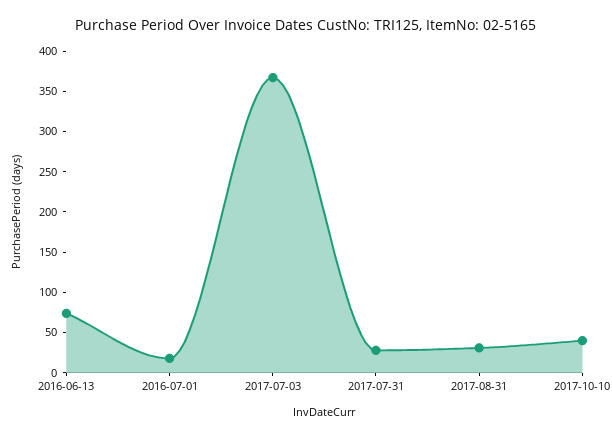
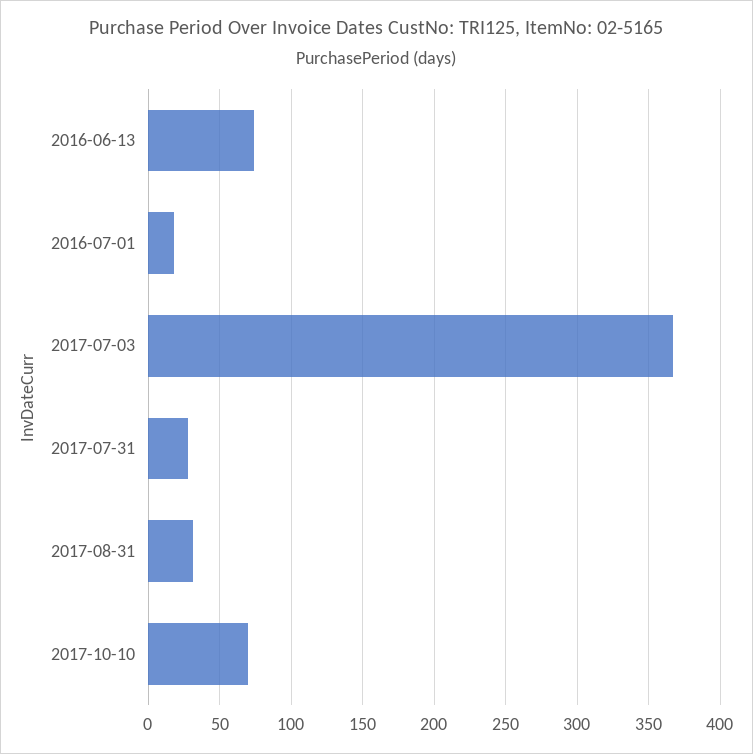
2017-10-10: 40 -> 70

